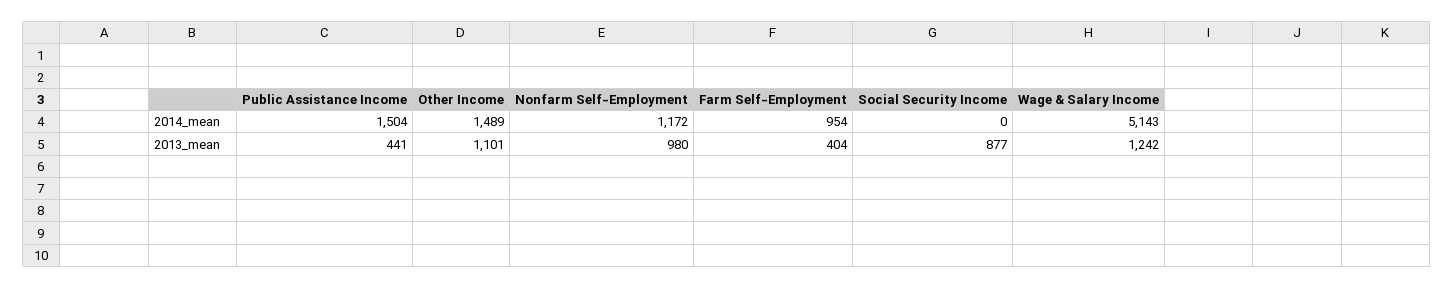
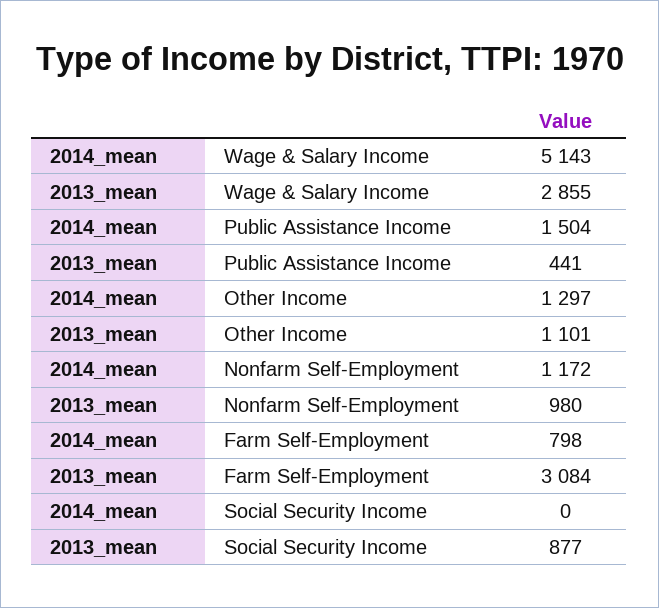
Other Income, 2014_mean: 1489 -> 1297
Farm Self-Employment, 2014_mean: 954 -> 798
Farm Self-Employment, 2013_mean: 404 -> 3084
Wage & Salary Income, 2013_mean: 1242 -> 2855

